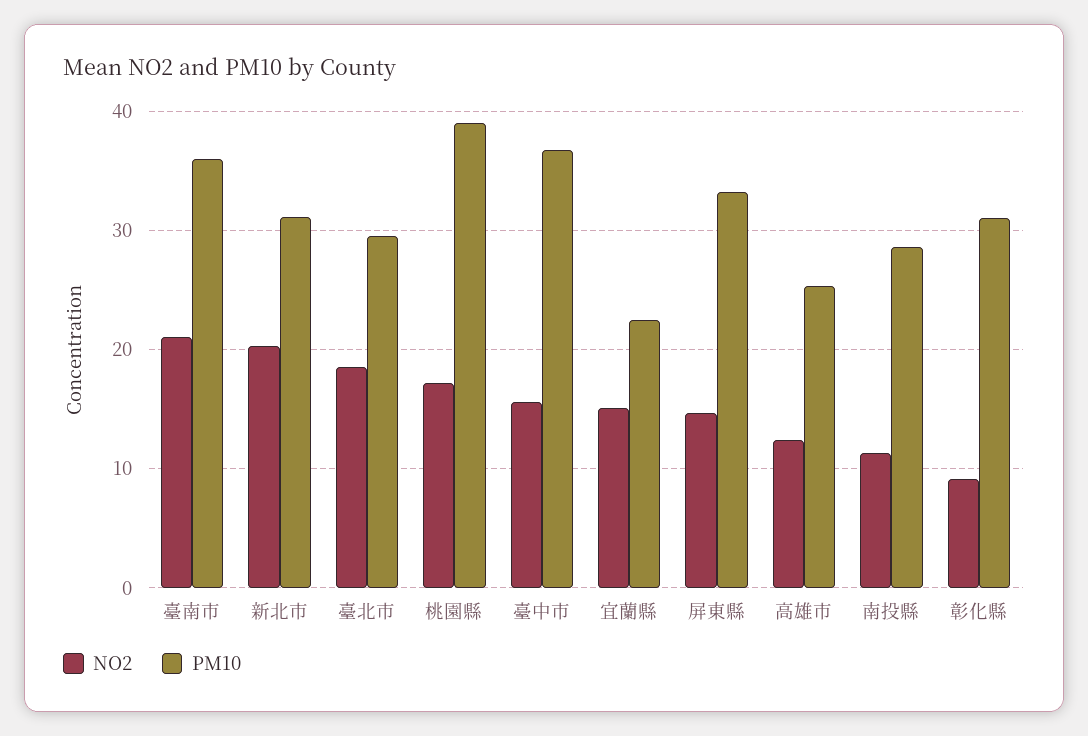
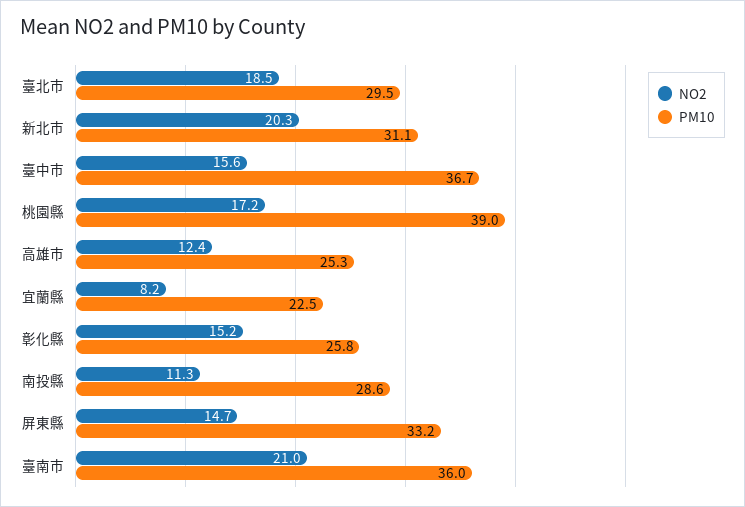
NO2, 宜蘭縣: 15 -> 8.2
NO2, 彰化縣: 9 -> 15.2
PM10, 彰化縣: 31 -> 25.8

